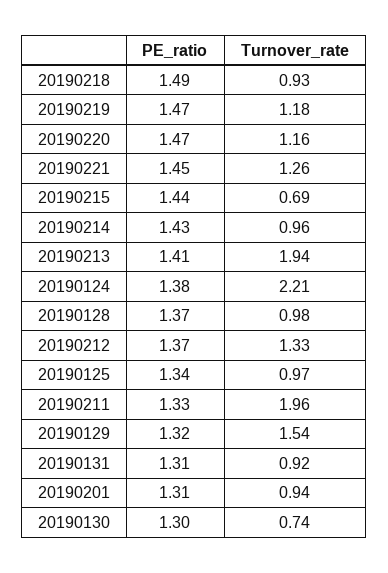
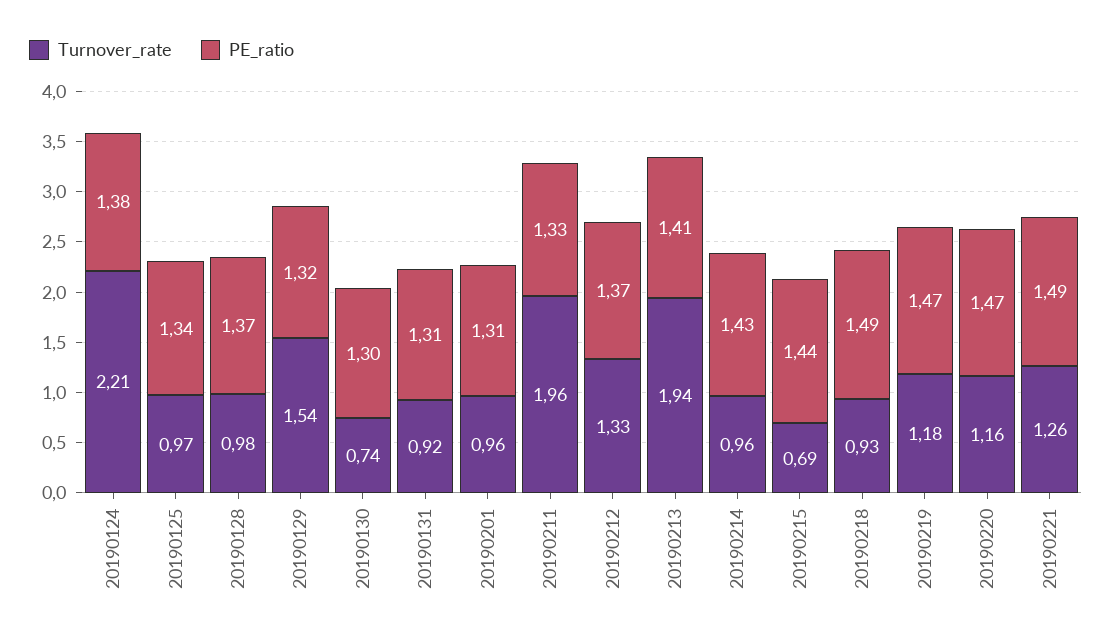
PE_ratio, 20190221: 1.45 -> 1.49
Turnover_rate, 20190201: 0.94 -> 0.96

